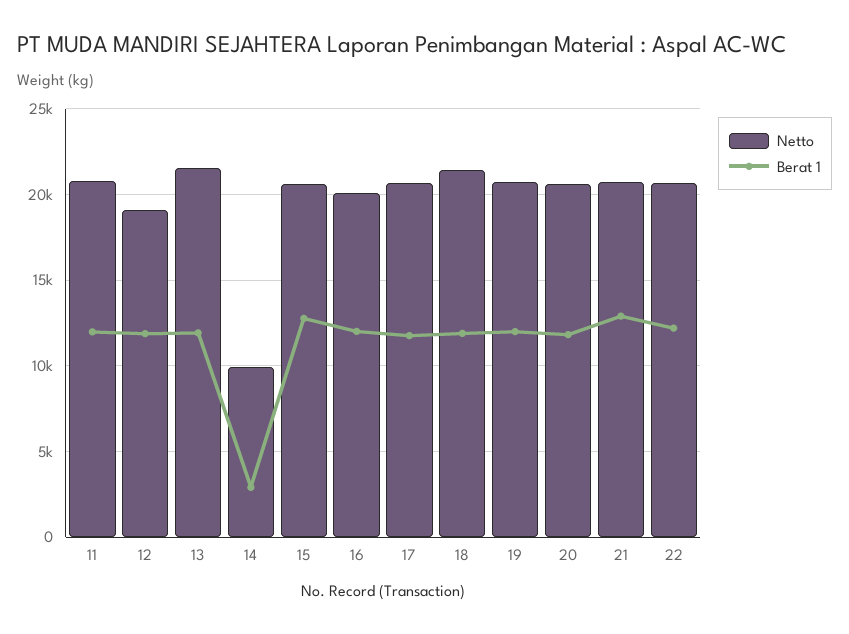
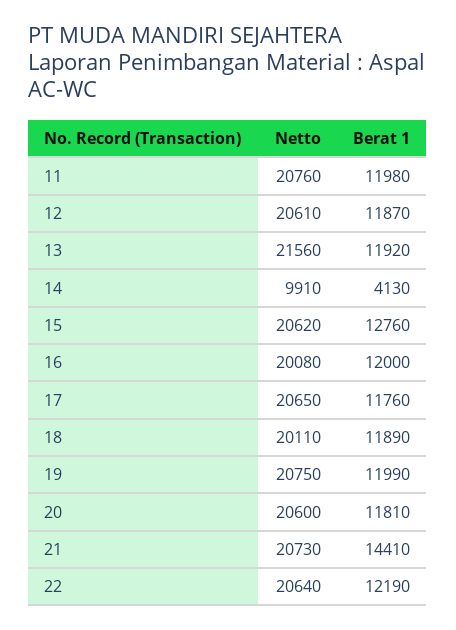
Netto, 12: 19000 -> 20610
Berat 1, 14: 3000 -> 4130
Netto, 18: 21500 -> 20110
Berat 1, 21: 13000 -> 14410

